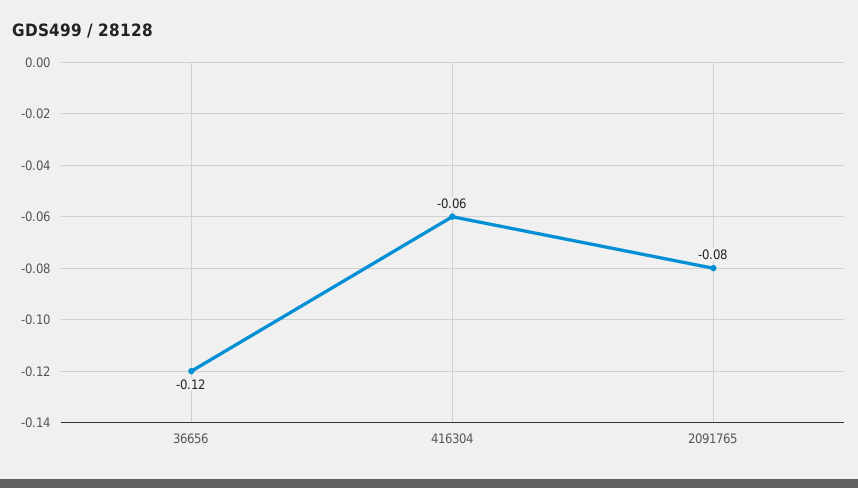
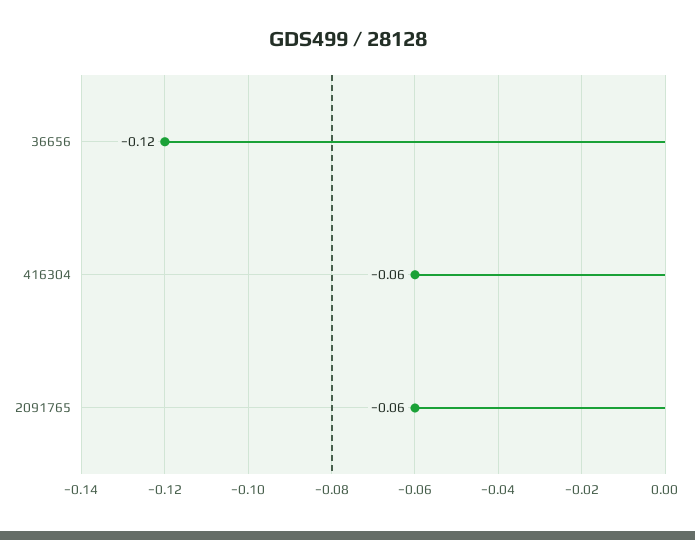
2091765: -0.08 -> -0.06

